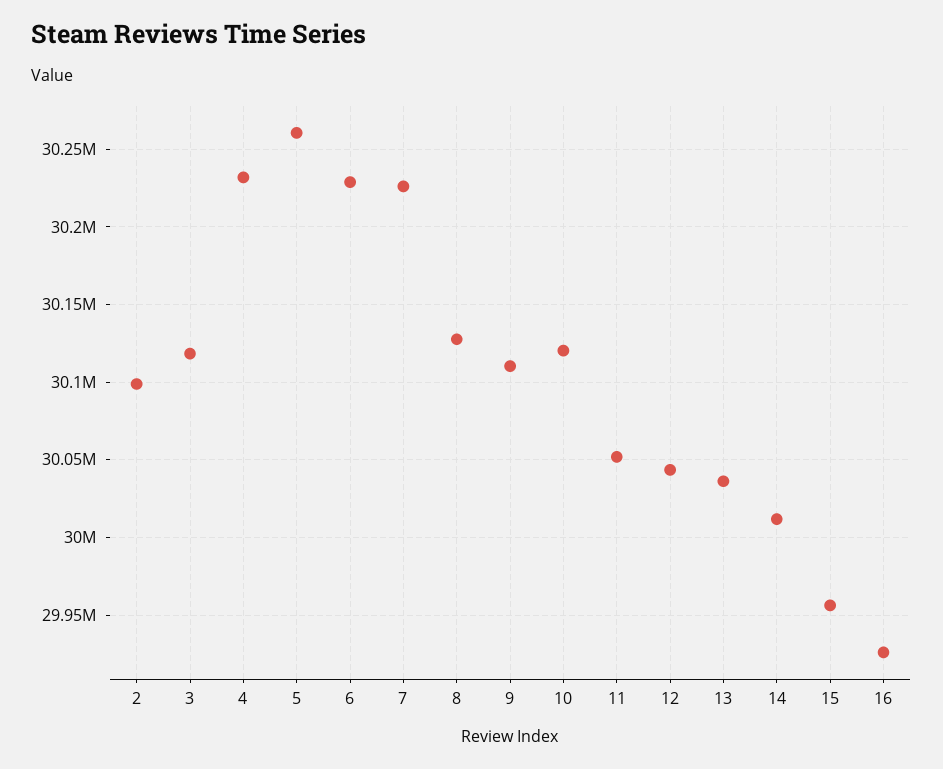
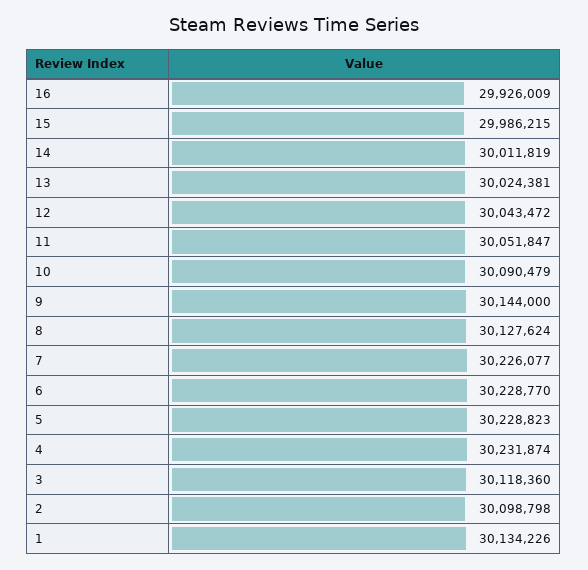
5: 30260000 -> 30228823
9: 30110000 -> 30144000
10: 30120000 -> 30090479
13: 30035000 -> 30024381
15: 29955000 -> 29986215
1: none -> 30134226

